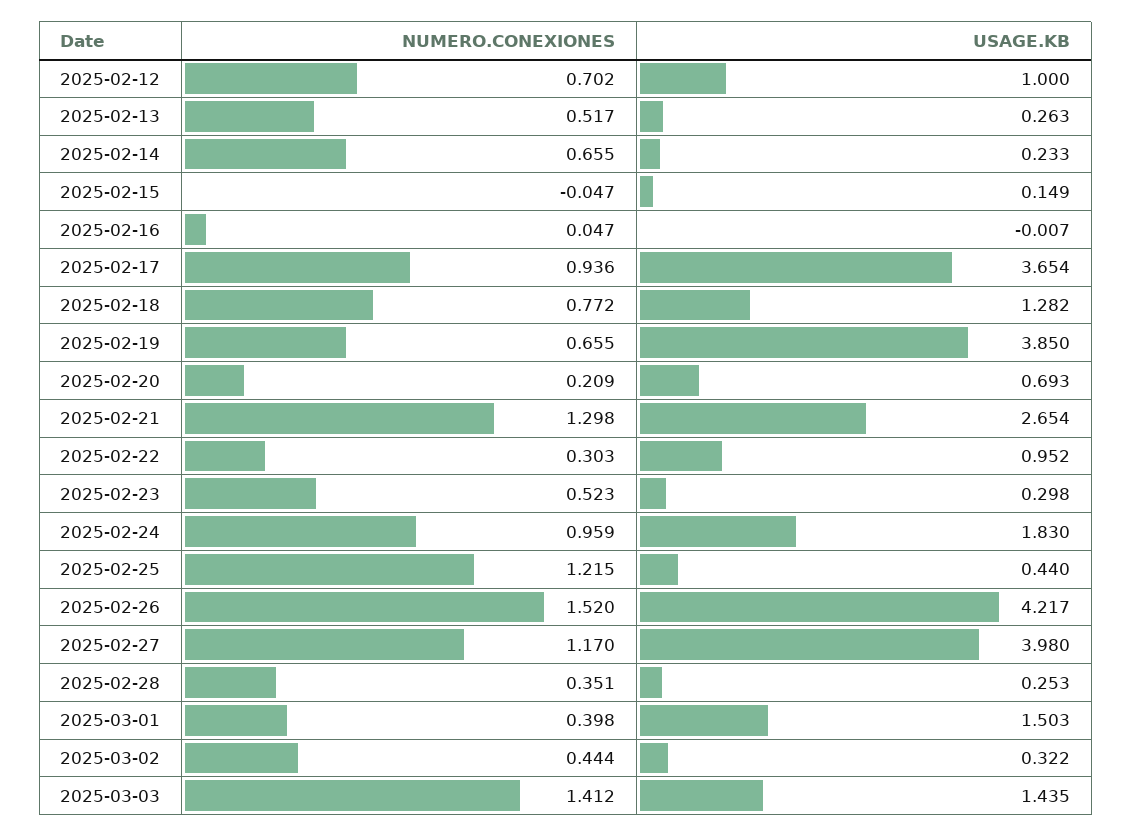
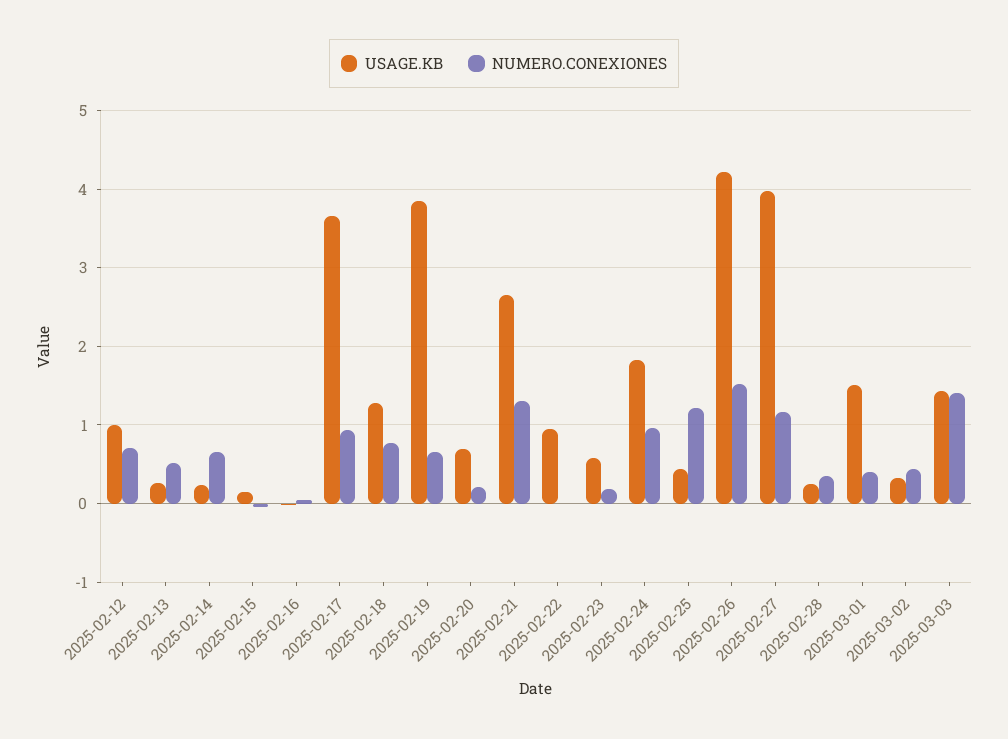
NUMERO.CONEXIONES, 2025-02-22: 0.303 -> 0
NUMERO.CONEXIONES, 2025-02-23: 0.523 -> 0.2
USAGE.KB, 2025-02-23: 0.298 -> 0.6

